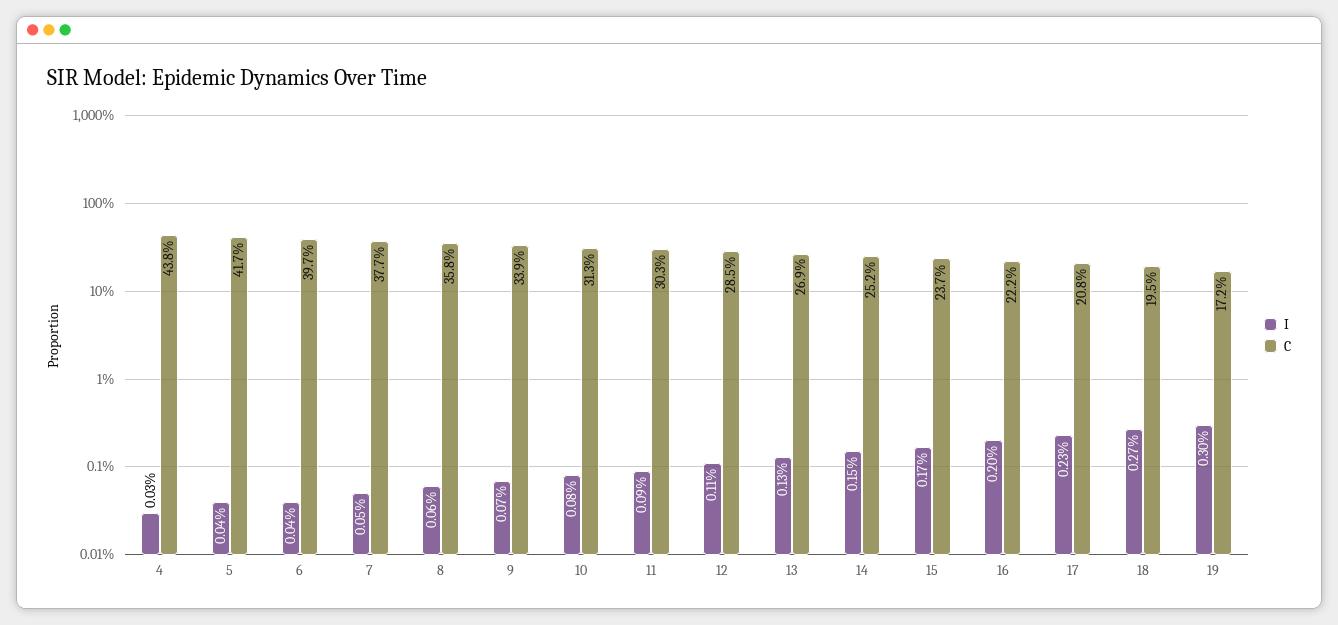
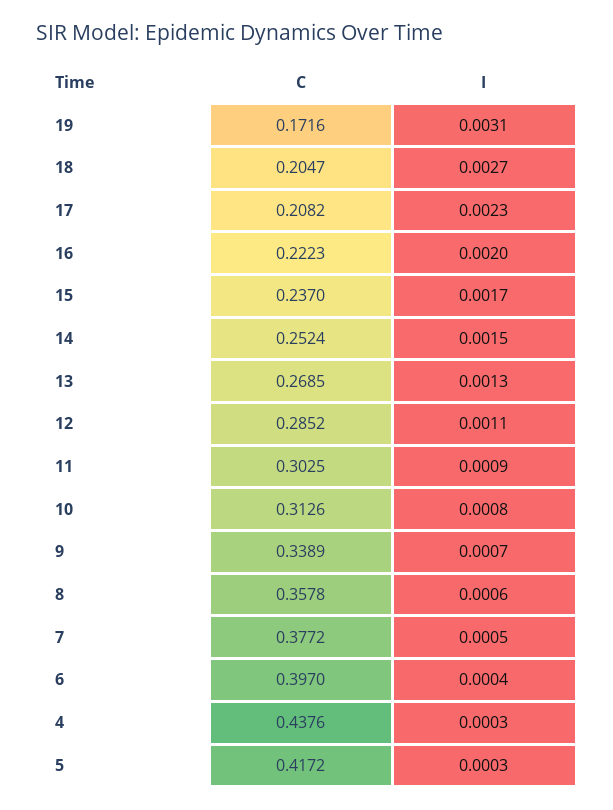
I, 5: 0.0004 -> 0.0003
C, 18: 0.195 -> 0.2047
I, 19: 0.003 -> 0.0031

